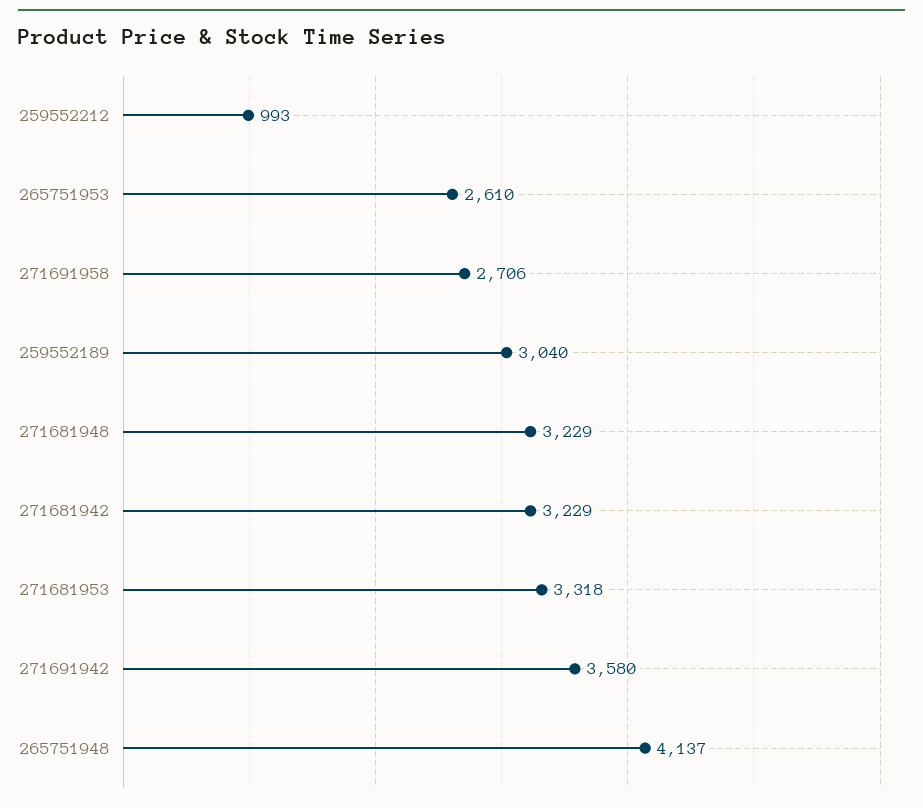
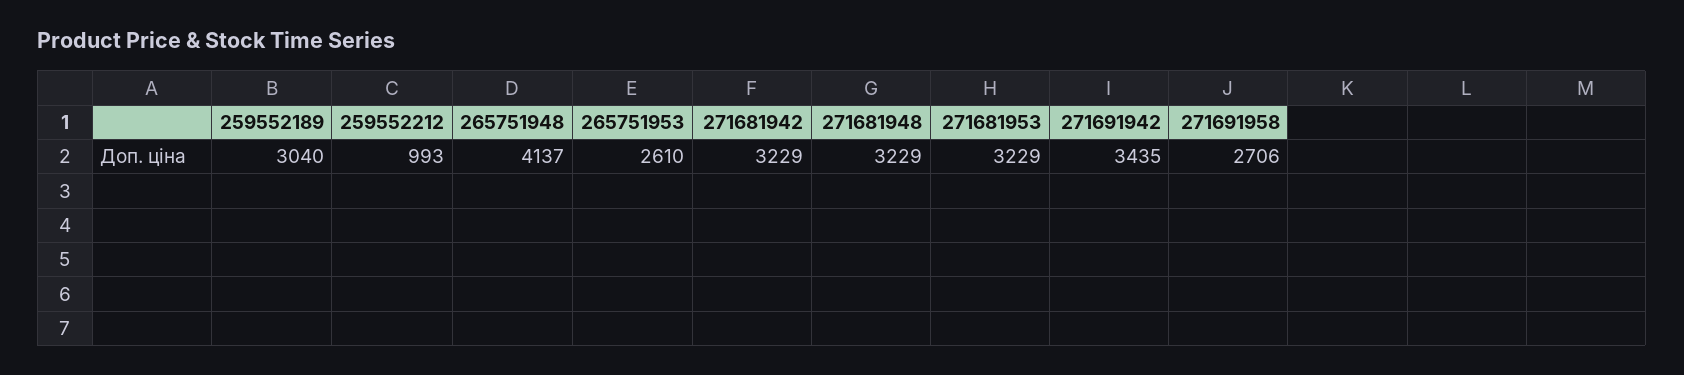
271681953: 3318 -> 3229
271691942: 3580 -> 3435

